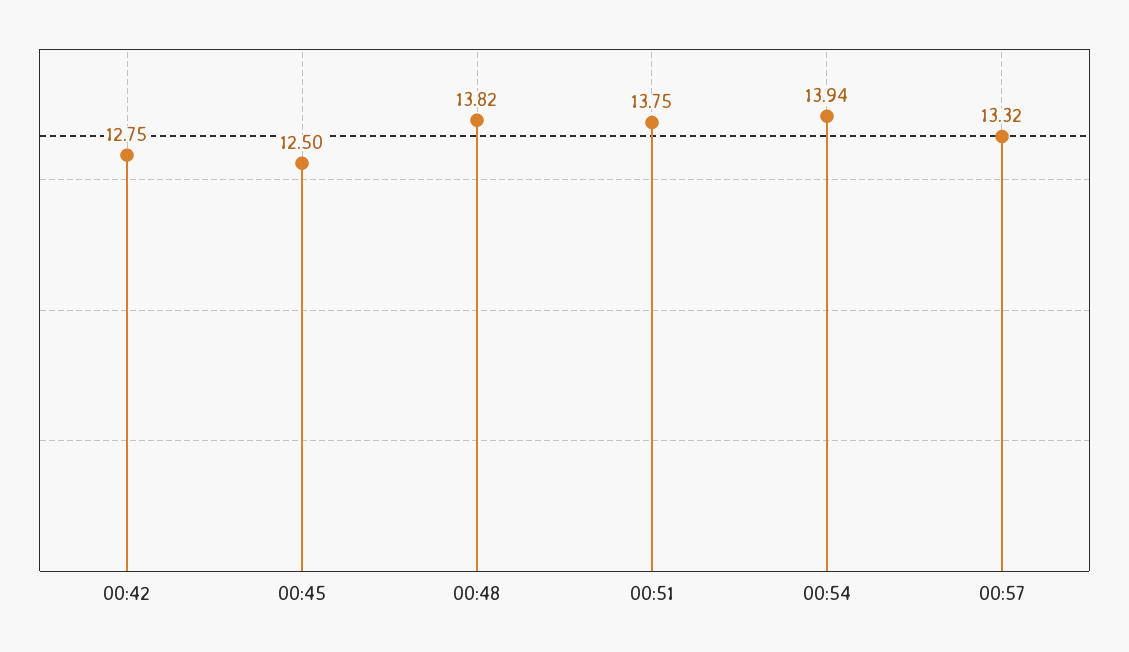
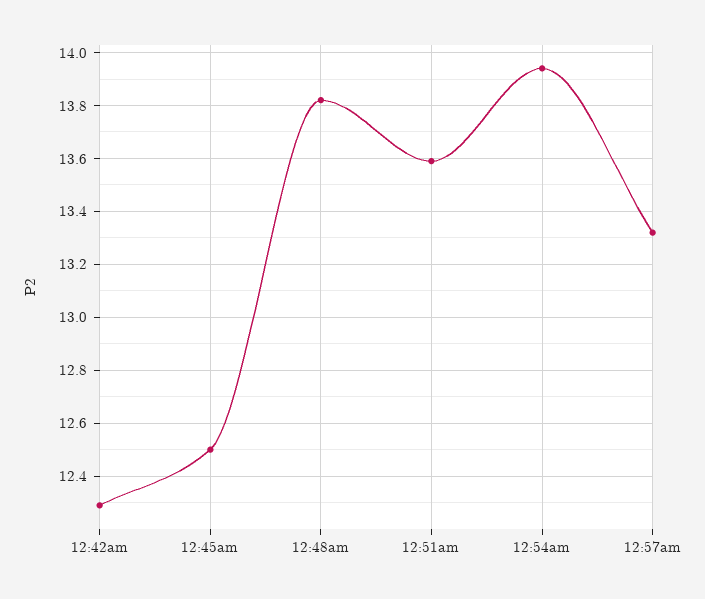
00:42: 12.75 -> 12.3
00:51: 13.75 -> 13.6

